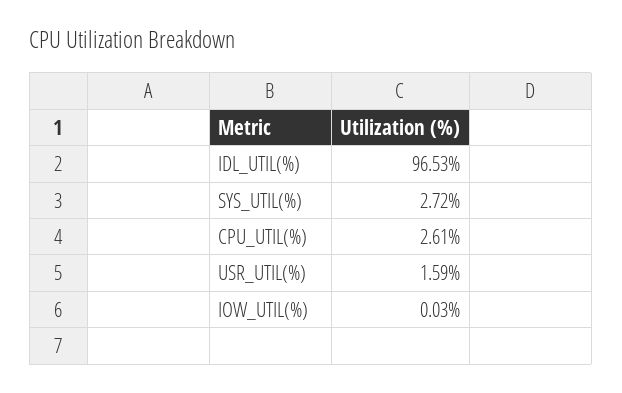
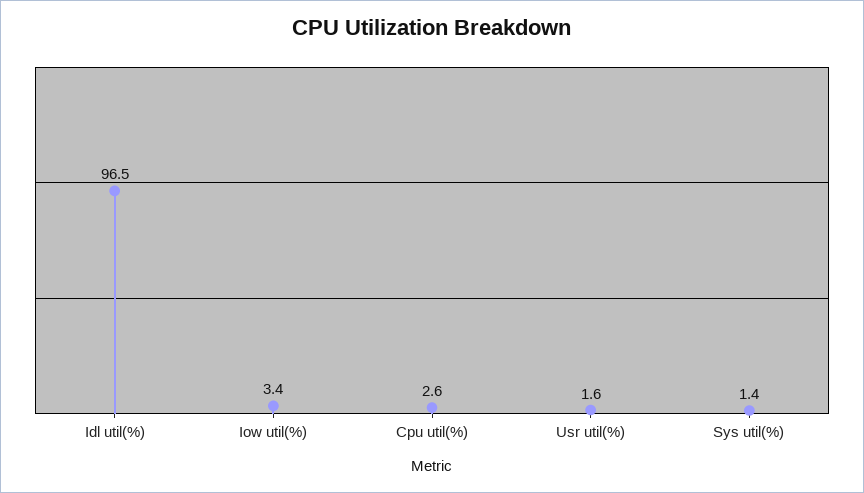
SYS_UTIL(%): 2.72 -> 1.4
IOW_UTIL(%): 0.03 -> 3.4

